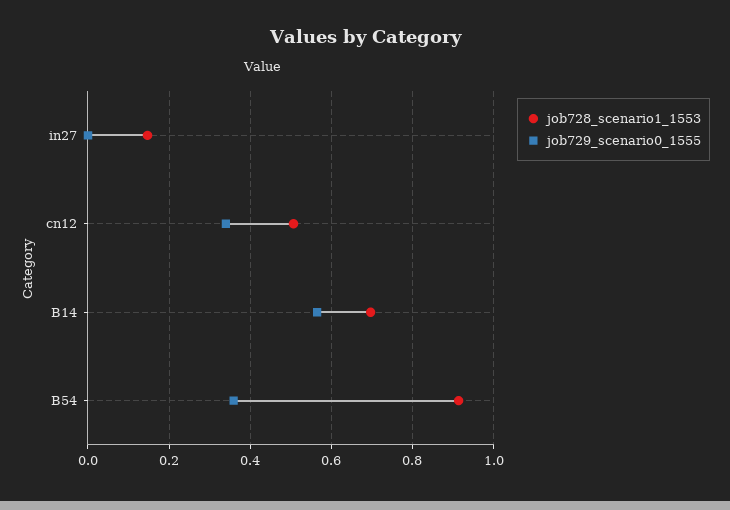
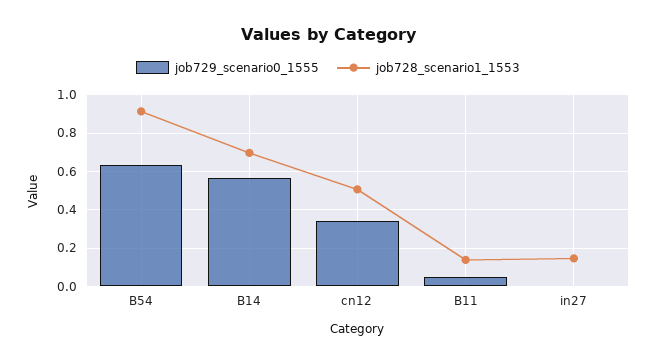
job729_scenario0_1555, B54: 0.36 -> 0.65
job729_scenario0_1555, B11: none -> 0.05
job728_scenario1_1553, B11: none -> 0.15

